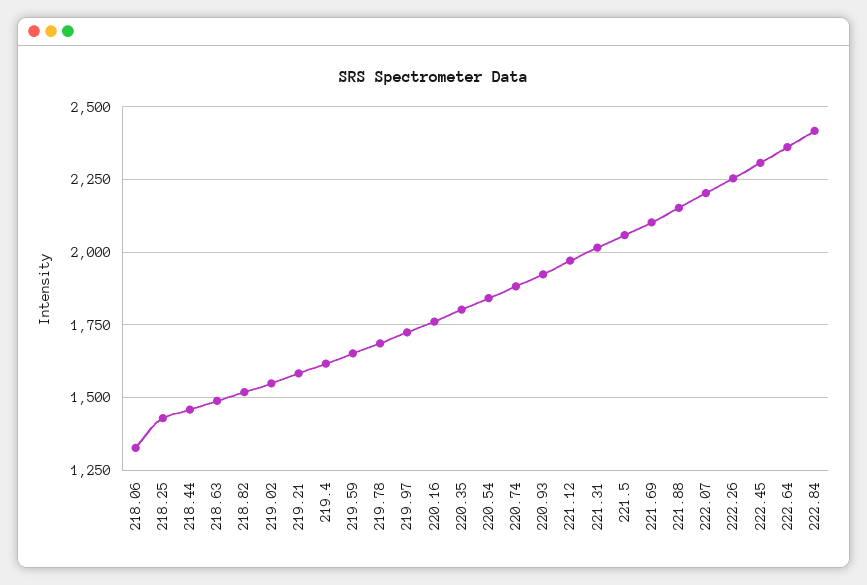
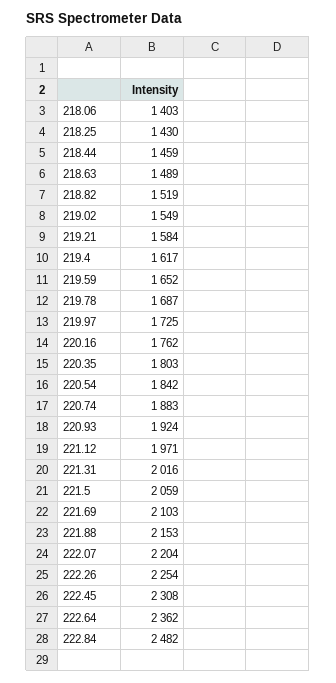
218.06: 1325 -> 1403
222.84: 2425 -> 2482

